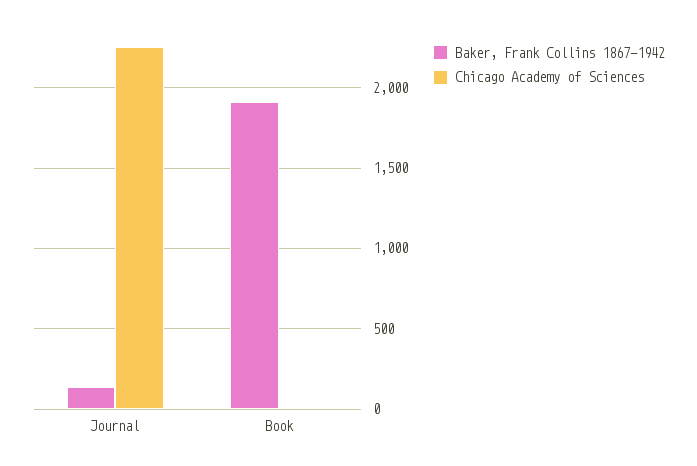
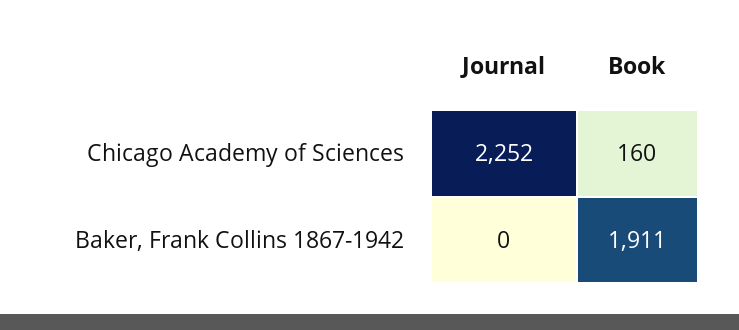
Baker, Frank Collins 1867-1942, Journal: 150 -> 0
Chicago Academy of Sciences, Book: 0 -> 160

